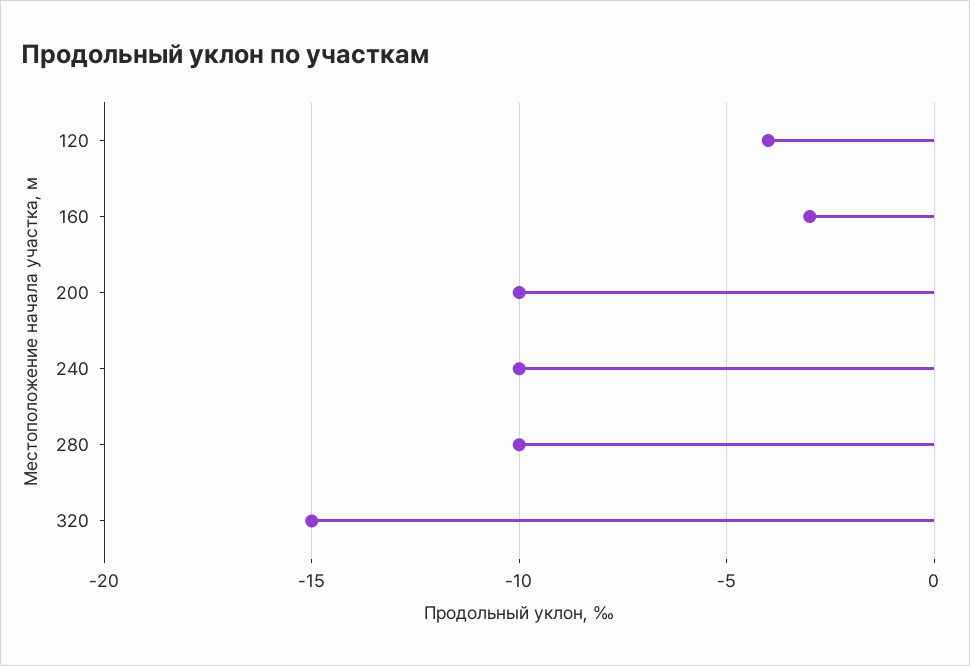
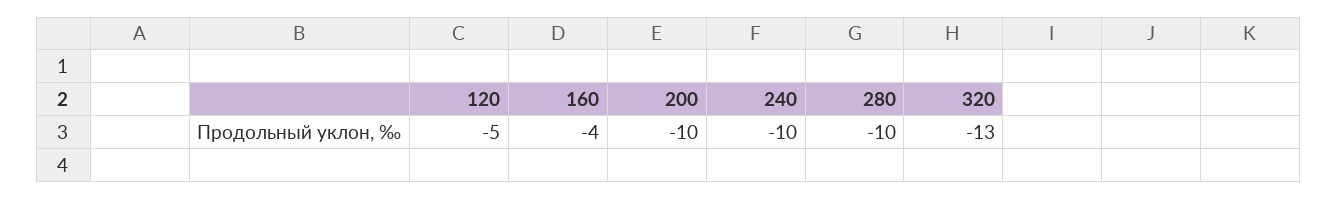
120: -4 -> -5
160: -3 -> -4
320: -15 -> -13

